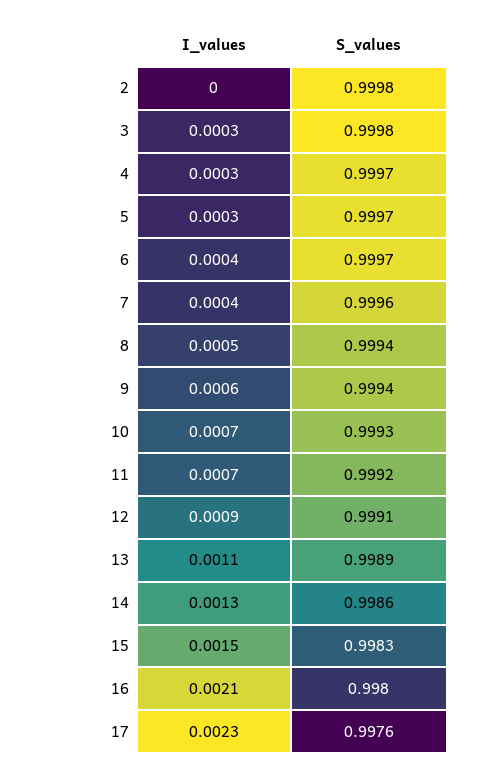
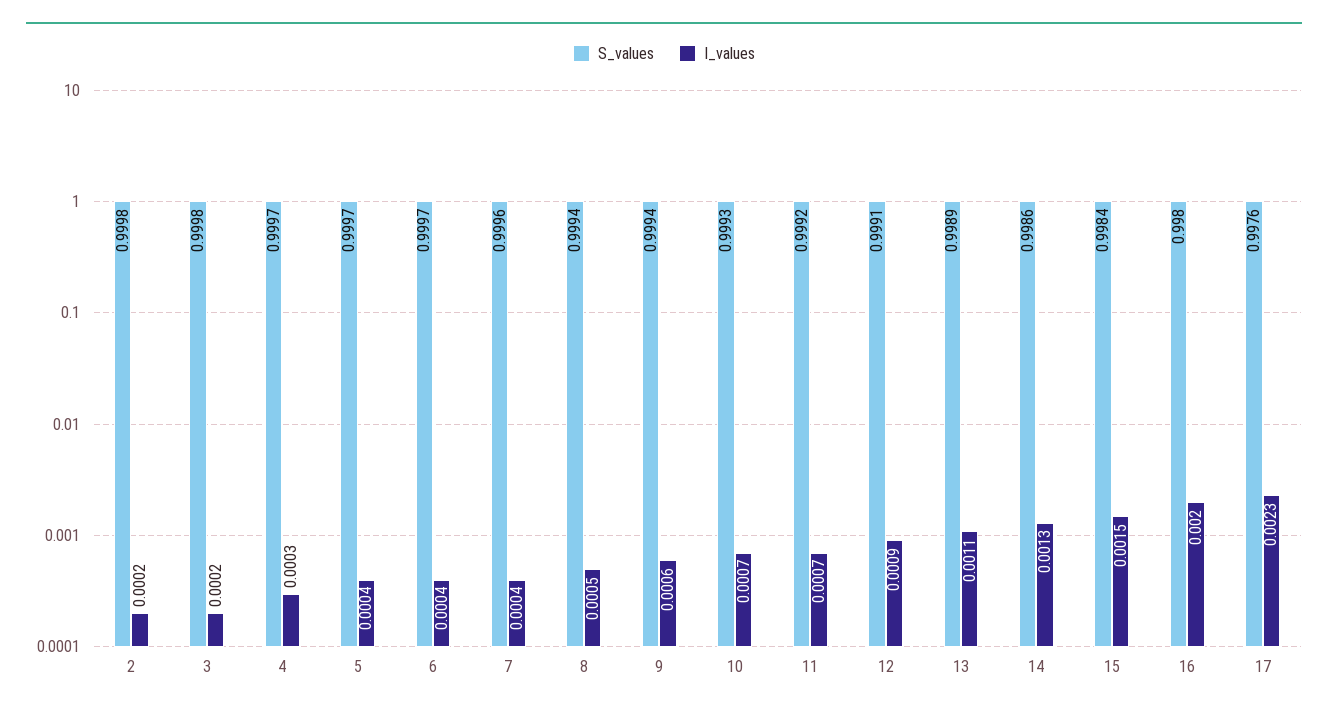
I_values, 2: 0 -> 0.0002
I_values, 3: 0.0003 -> 0.0002
I_values, 5: 0.0003 -> 0.0004
S_values, 15: 0.9983 -> 0.9984
I_values, 16: 0.0021 -> 0.002

